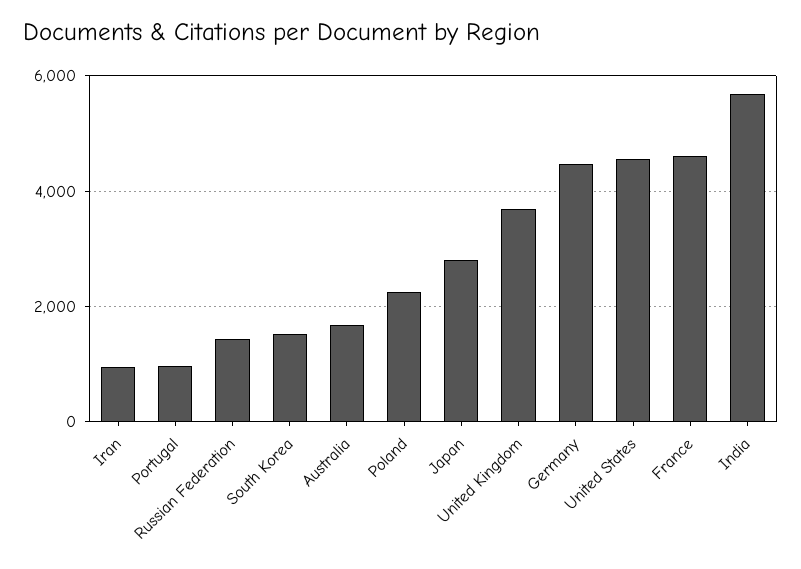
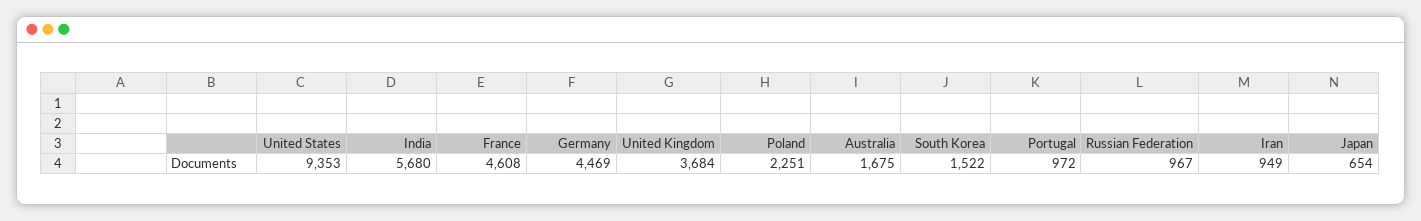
Russian Federation: 1400 -> 967
Japan: 2800 -> 654
United States: 4600 -> 9353

